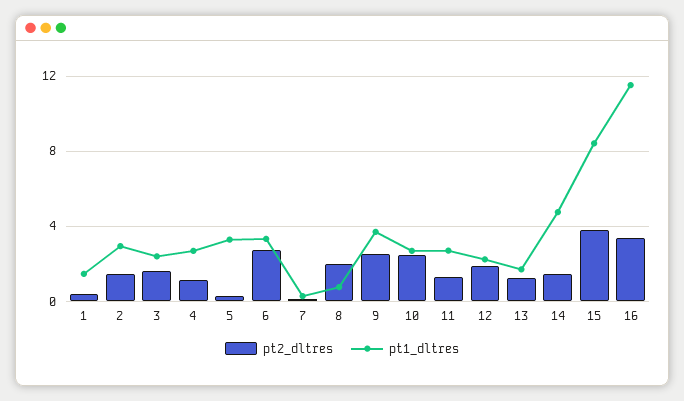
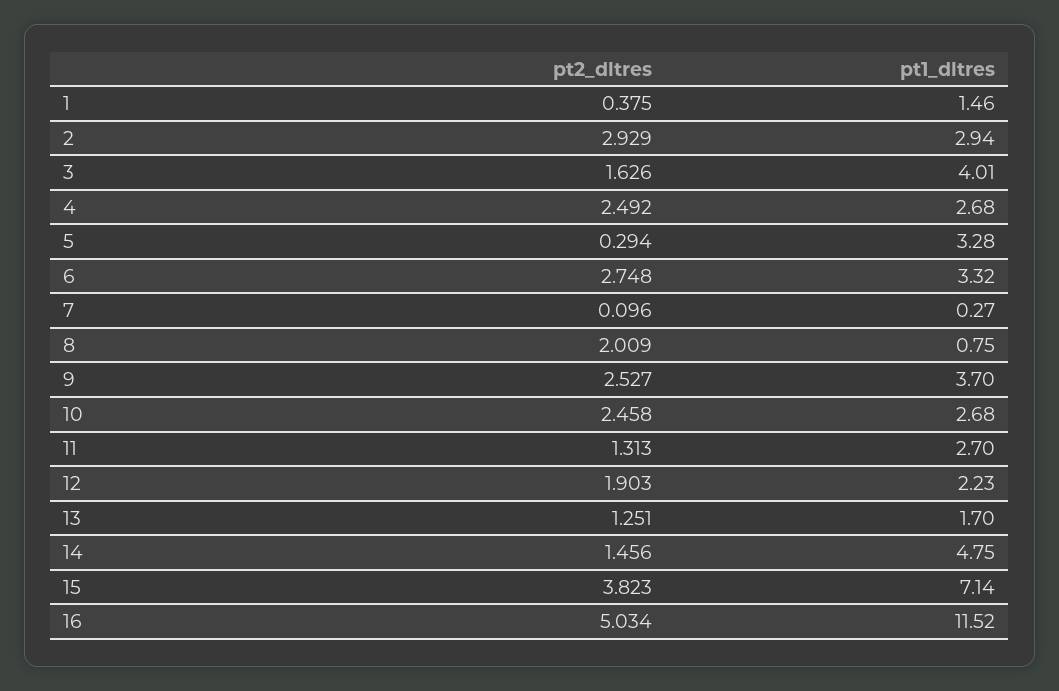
pt2_dltres, 2: 1.5 -> 2.929
pt1_dltres, 3: 2.5 -> 4.01
pt2_dltres, 4: 1 -> 2.492
pt1_dltres, 15: 8.5 -> 7.14
pt2_dltres, 16: 3.5 -> 5.034

